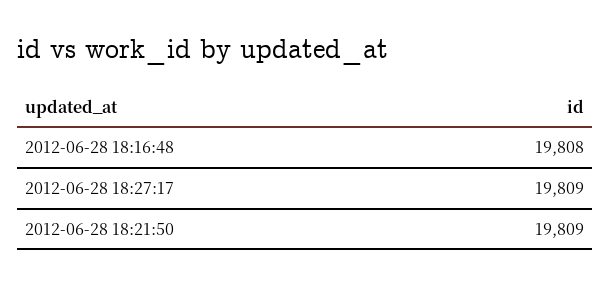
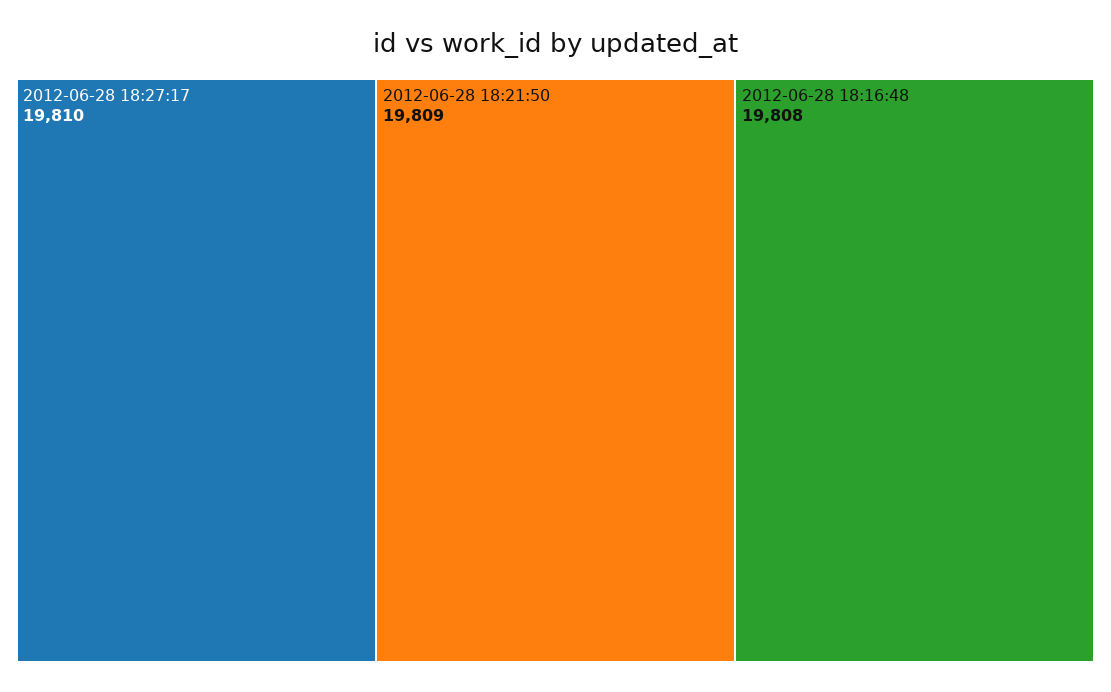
2012-06-28 18:27:17: 19809 -> 19810

